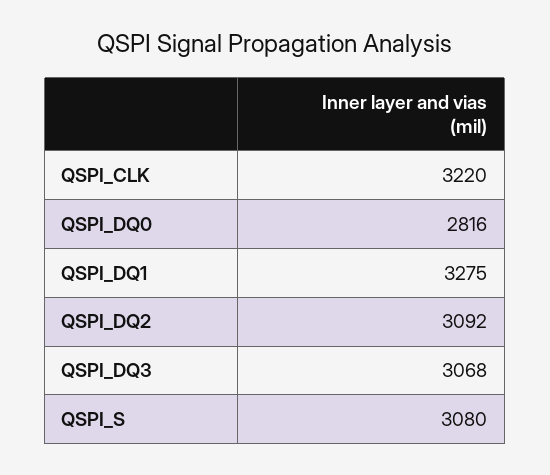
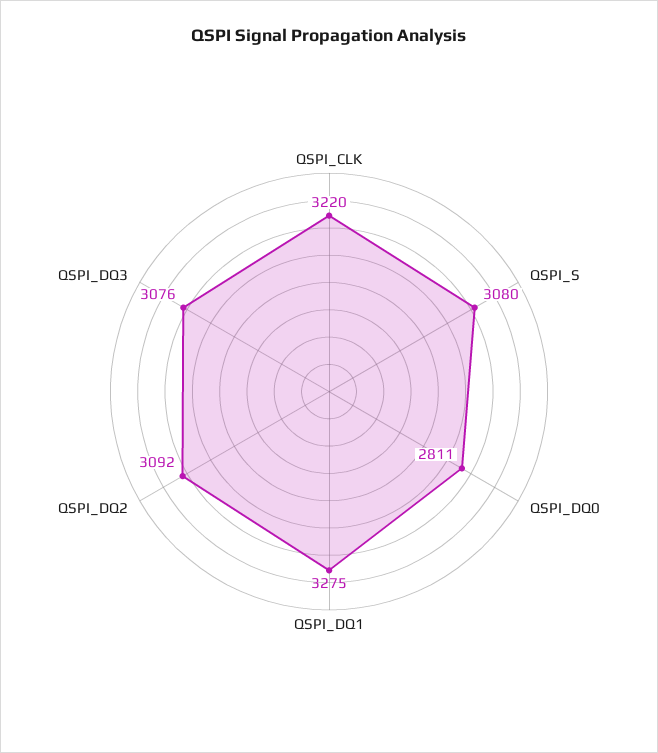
QSPI_DQ0: 2816 -> 2811
QSPI_DQ3: 3068 -> 3076

